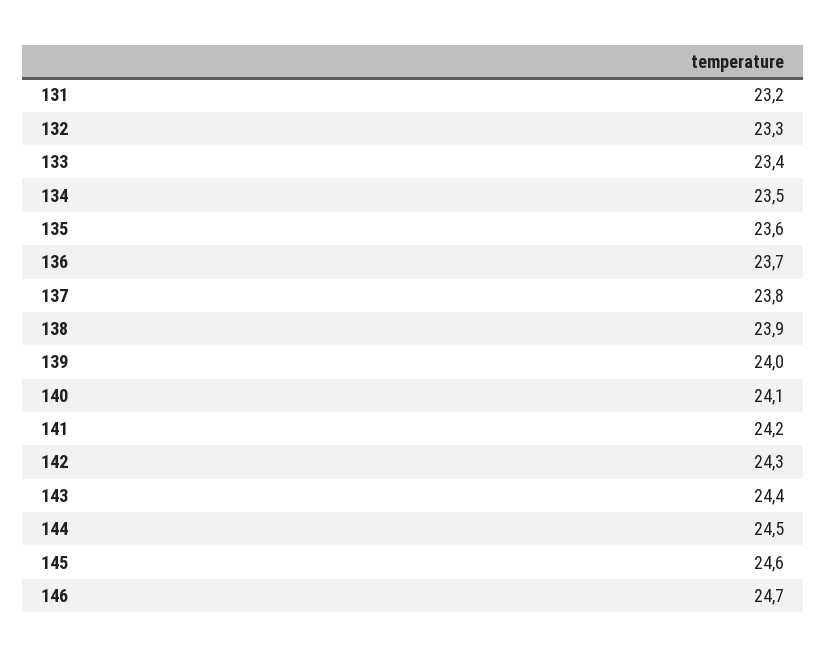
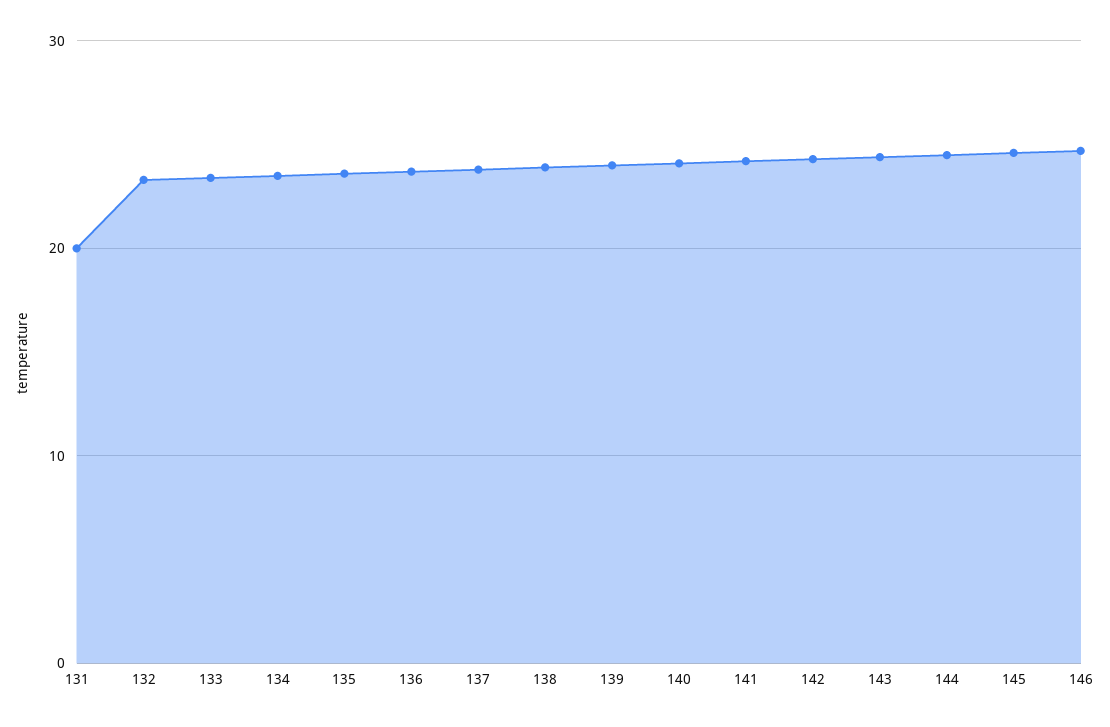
131: 23.2 -> 20

